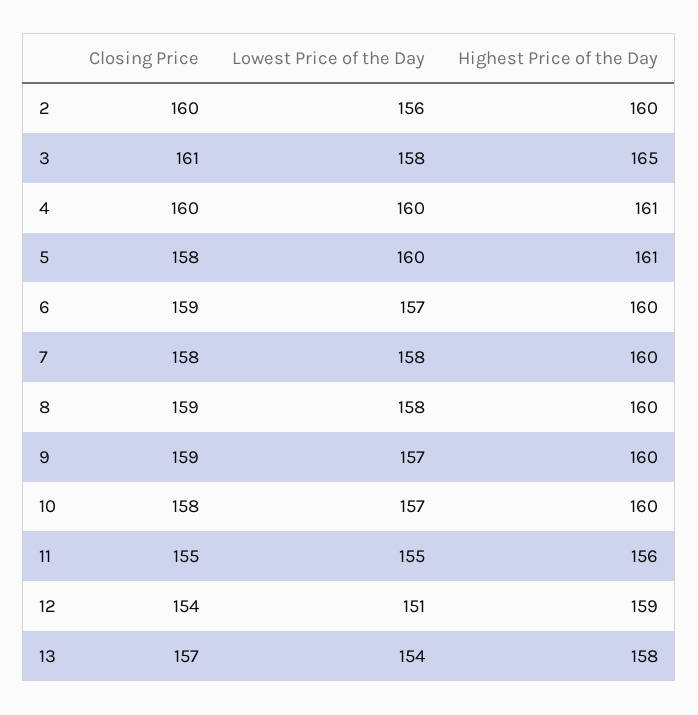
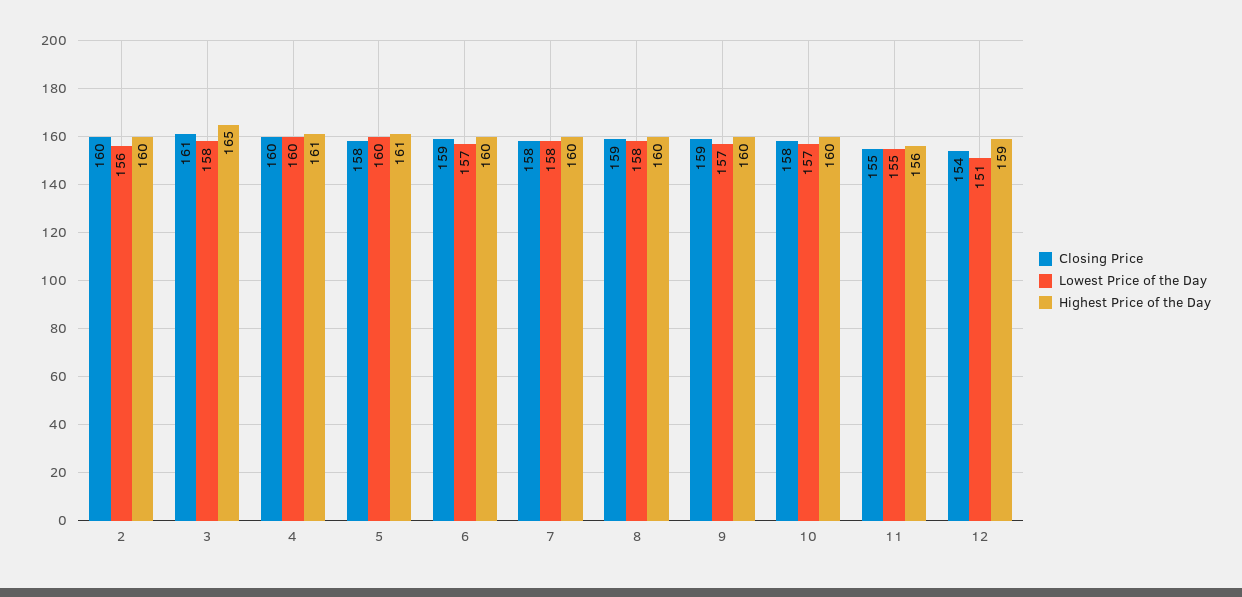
Closing Price, 13: 157 -> none
Lowest Price of the Day, 13: 154 -> none
Highest Price of the Day, 13: 158 -> none

